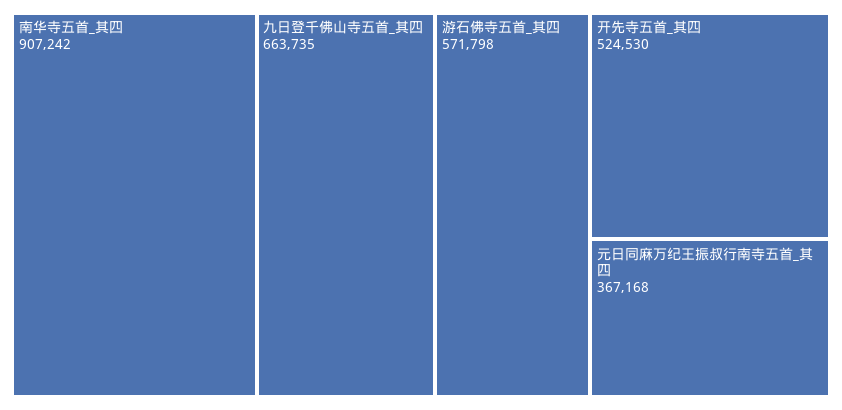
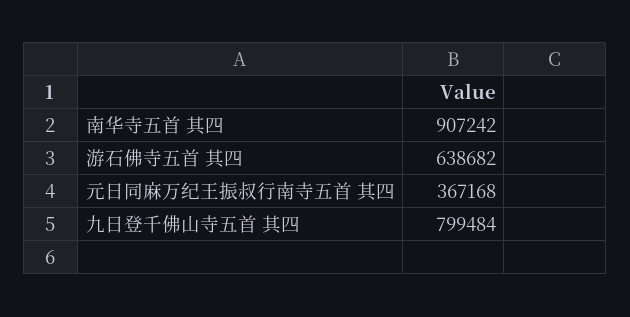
九日登千佛山寺五首_其四: 663735 -> 799484
游石佛寺五首_其四: 571798 -> 638682
开先寺五首_其四: 524530 -> none

